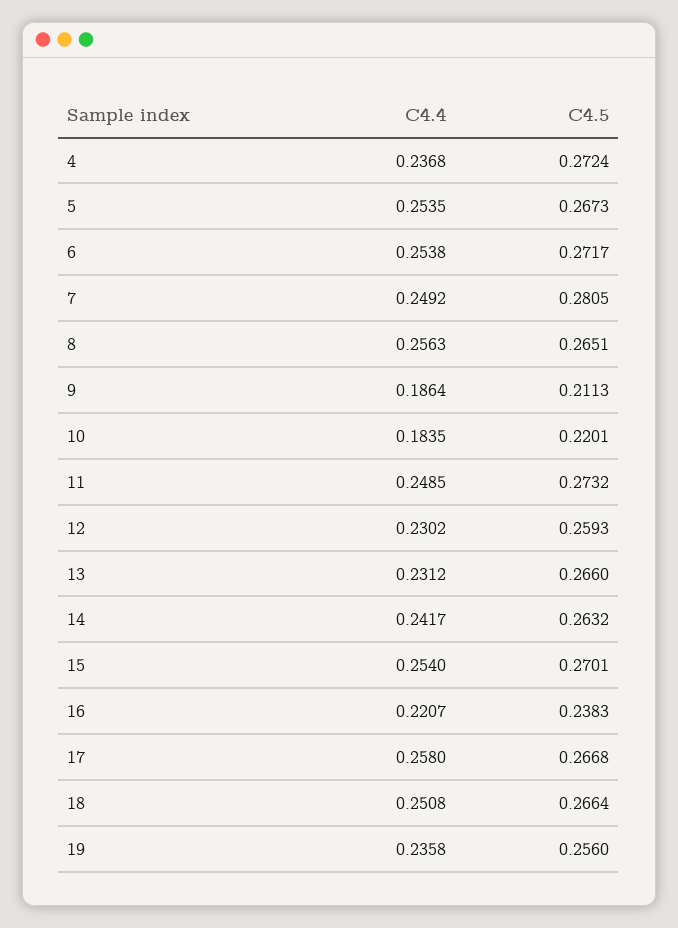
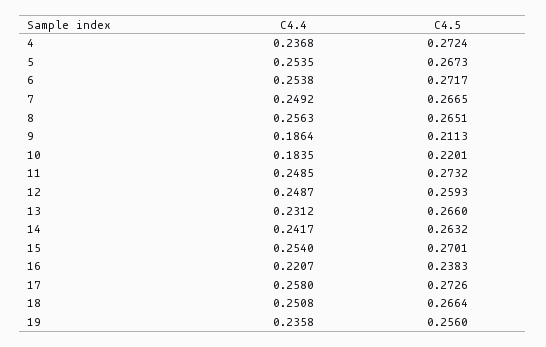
C4.5, 7: 0.2805 -> 0.2665
C4.4, 12: 0.2302 -> 0.2487
C4.5, 17: 0.2668 -> 0.2726

